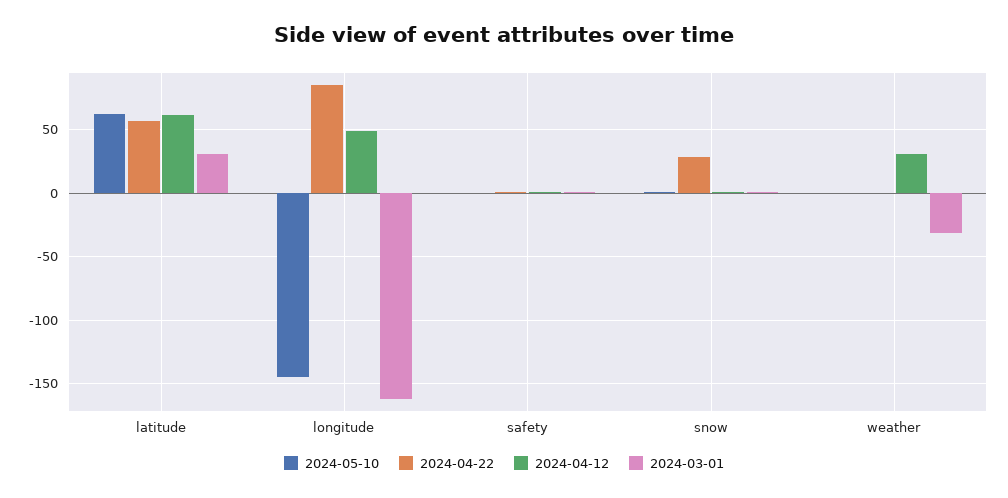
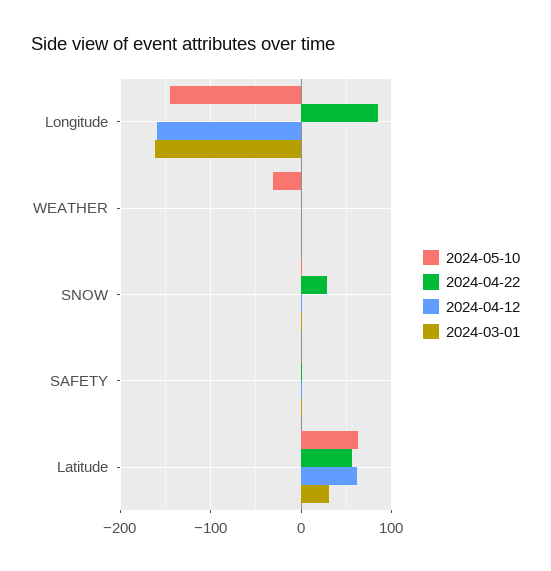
2024-04-12, longitude: 50 -> -160
2024-05-10, weather: 0 -> -30
2024-04-12, weather: 30 -> 0
2024-03-01, weather: -30 -> 0

